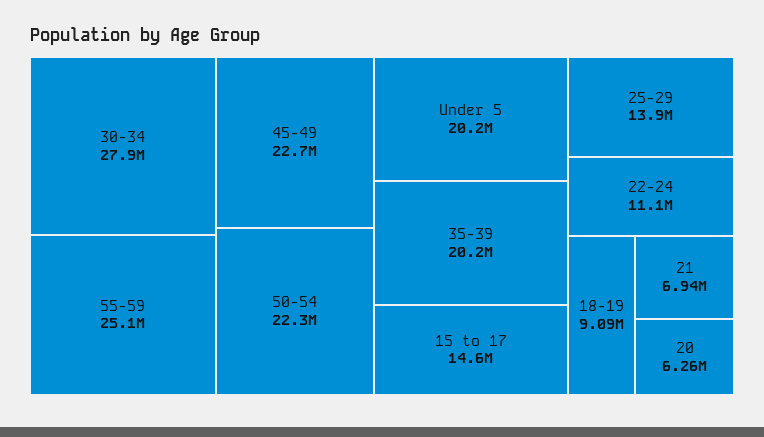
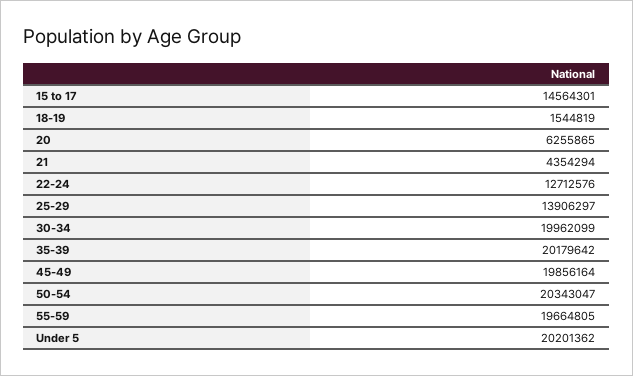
30-34: 27900000 -> 19962099
55-59: 25100000 -> 19664805
45-49: 22700000 -> 19856164
50-54: 22300000 -> 20343047
22-24: 11100000 -> 12712576
18-19: 9090000 -> 1544819
21: 6940000 -> 4354294

